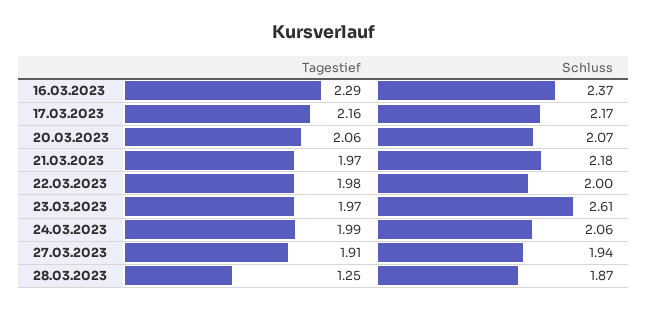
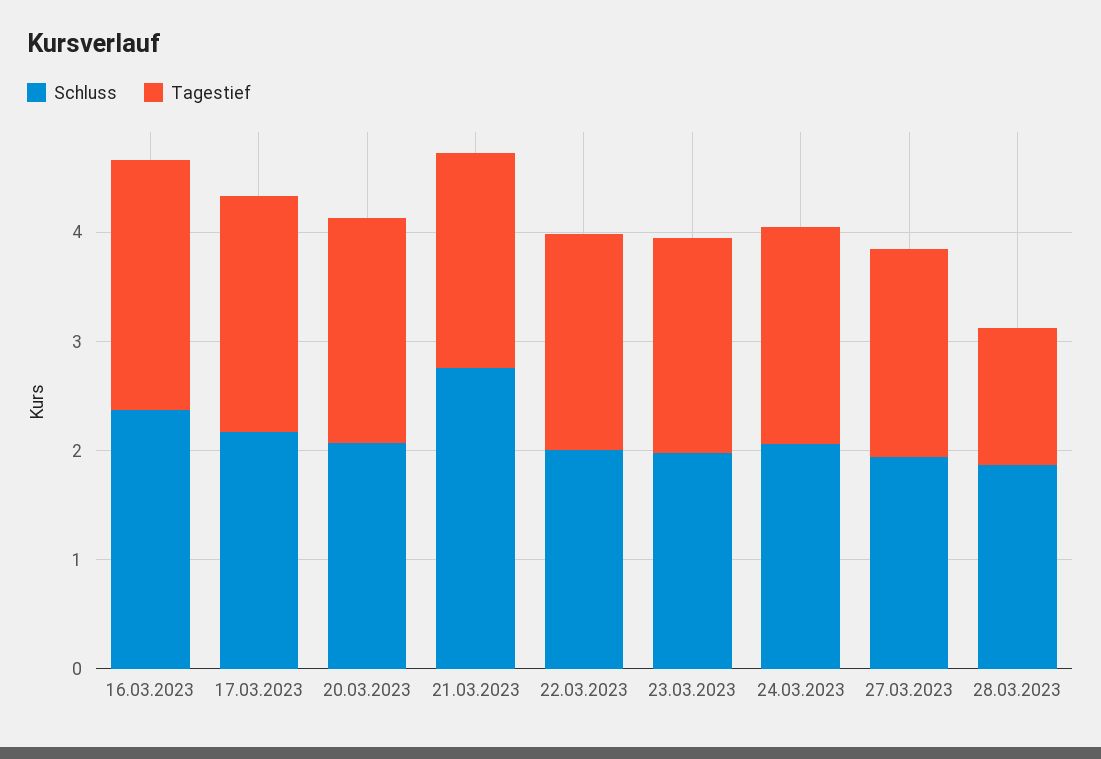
Schluss, 21.03.2023: 2.18 -> 2.8
Schluss, 23.03.2023: 2.61 -> 2

